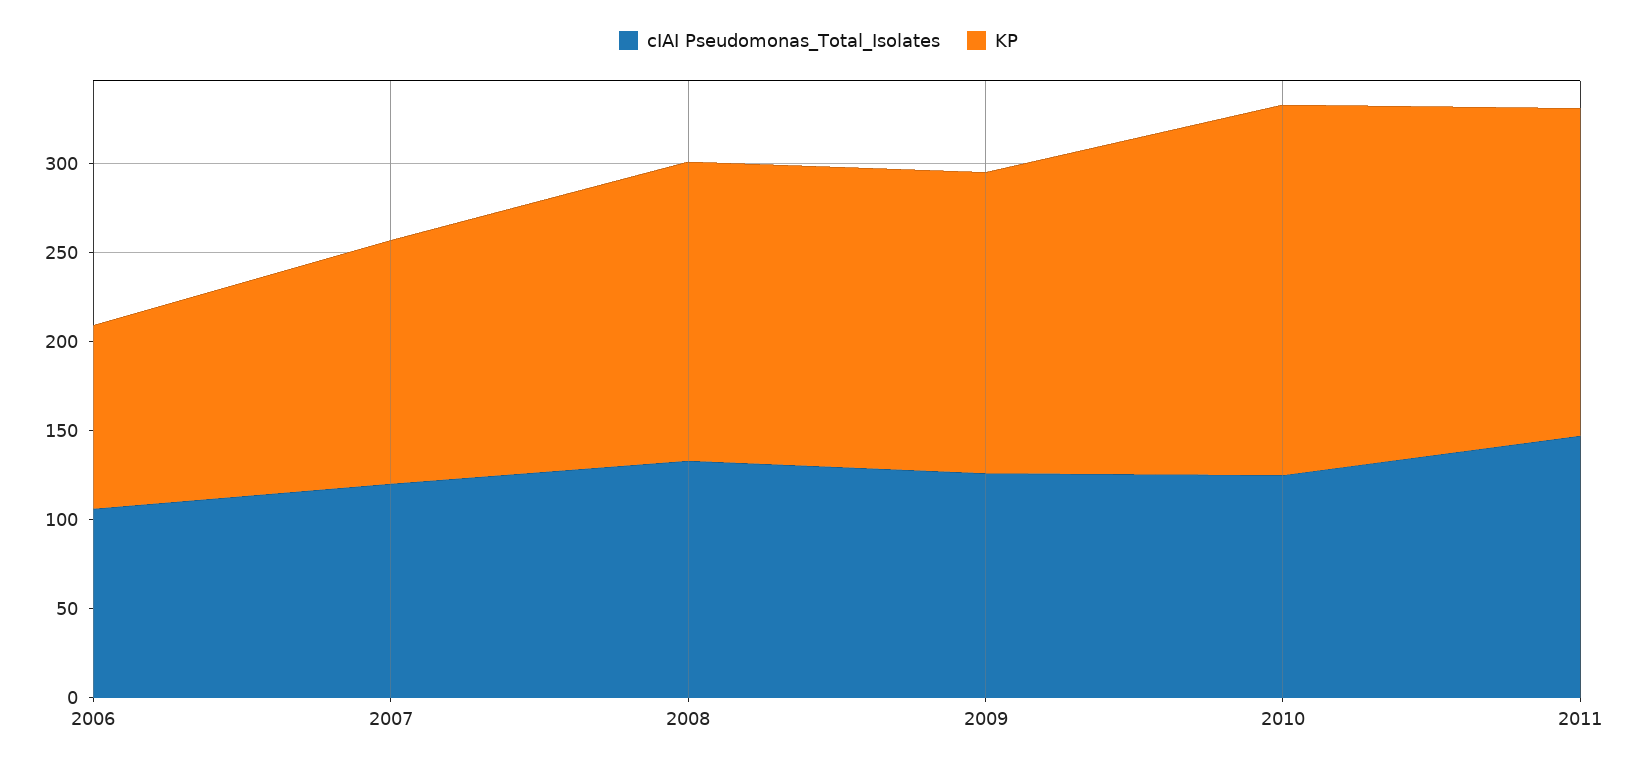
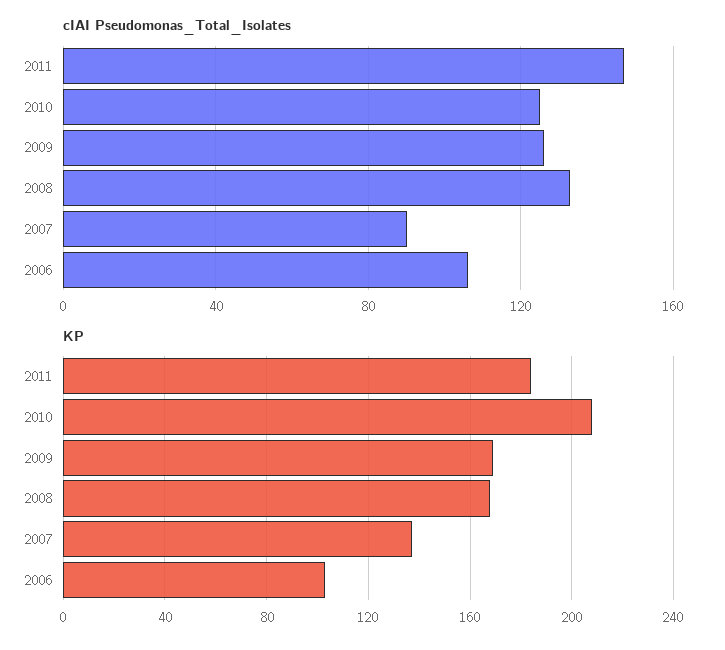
cIAI Pseudomonas_Total_Isolates, 2007: 120 -> 90

